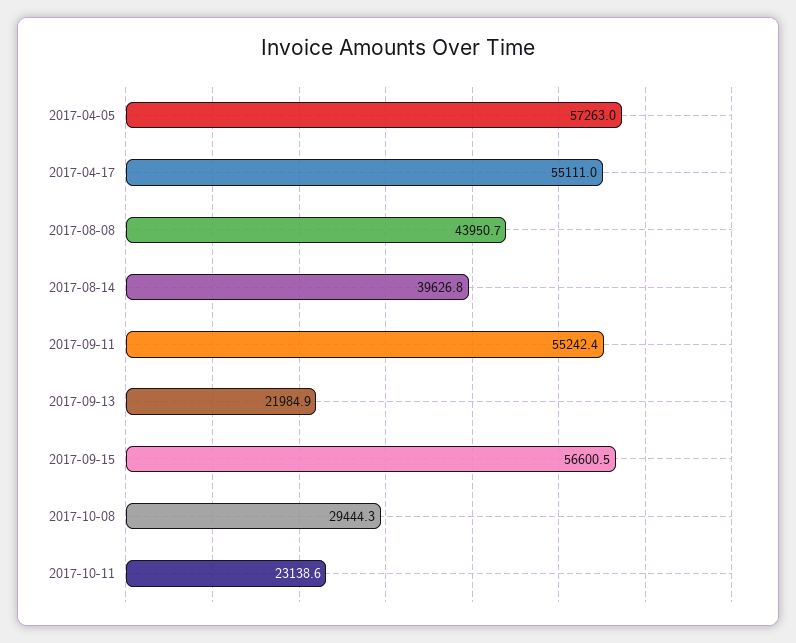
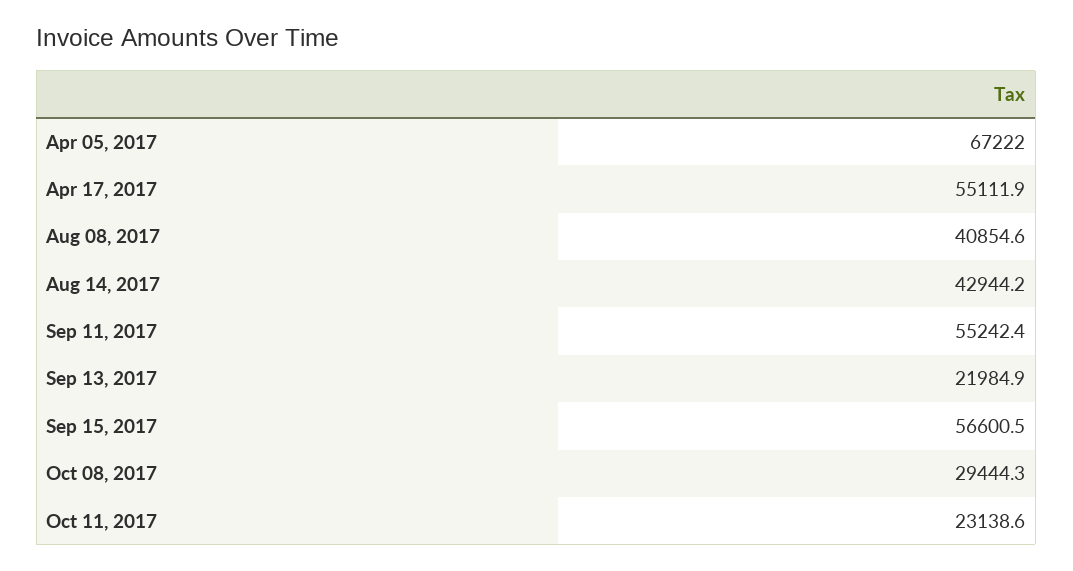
2017-04-05: 57263 -> 67222
2017-04-17: 55111 -> 55111.9
2017-08-08: 43950.7 -> 40854.6
2017-08-14: 39626.8 -> 42944.2

